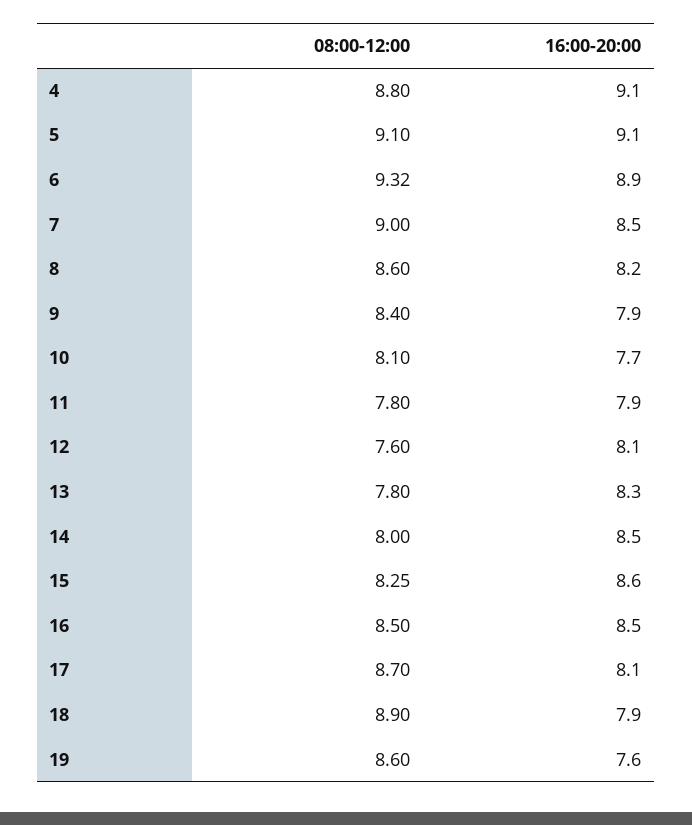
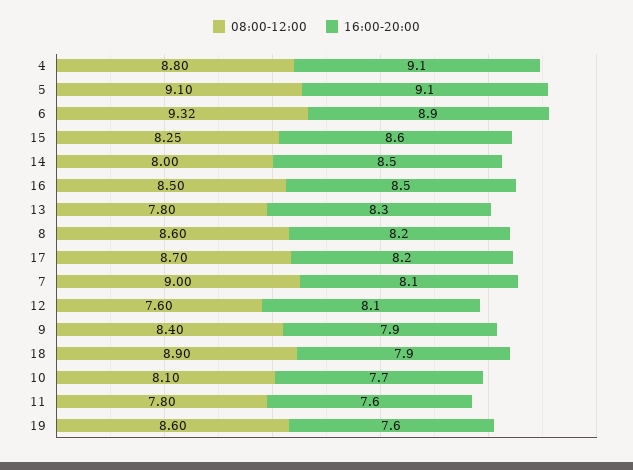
16:00-20:00, 7: 8.5 -> 8.1
16:00-20:00, 11: 7.9 -> 7.6
16:00-20:00, 17: 8.1 -> 8.2

